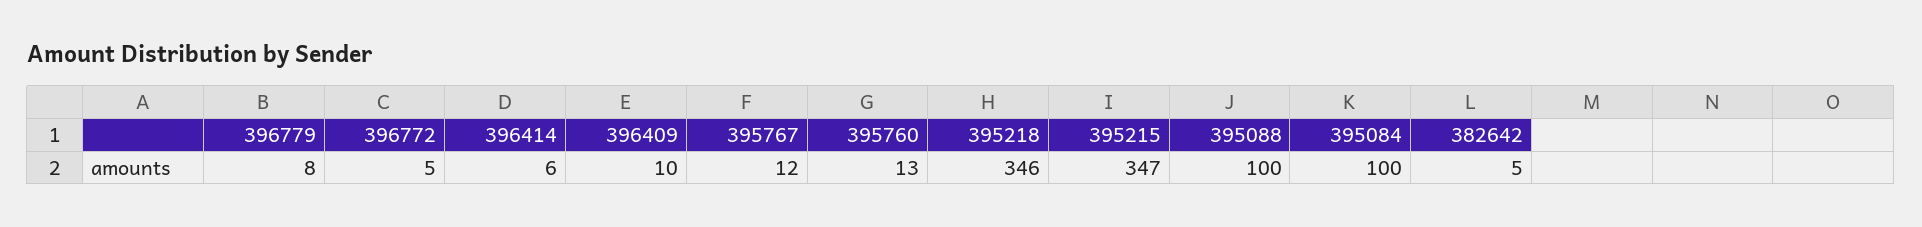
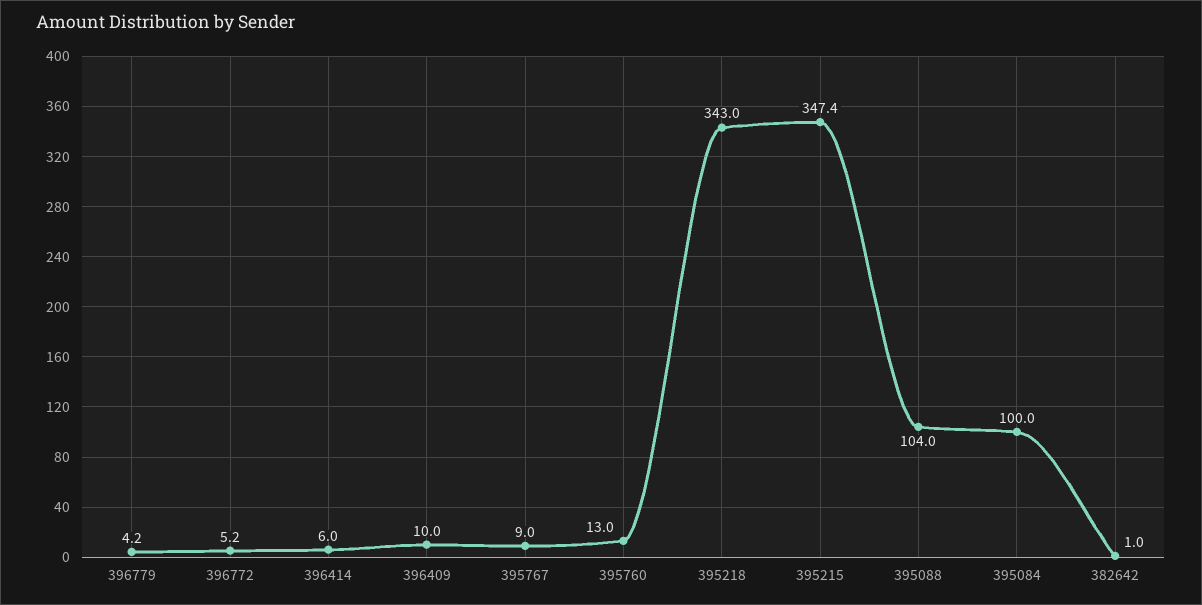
396779: 8 -> 4.2
395767: 12 -> 9
395218: 346 -> 343
395088: 100 -> 104
382642: 5 -> 1

